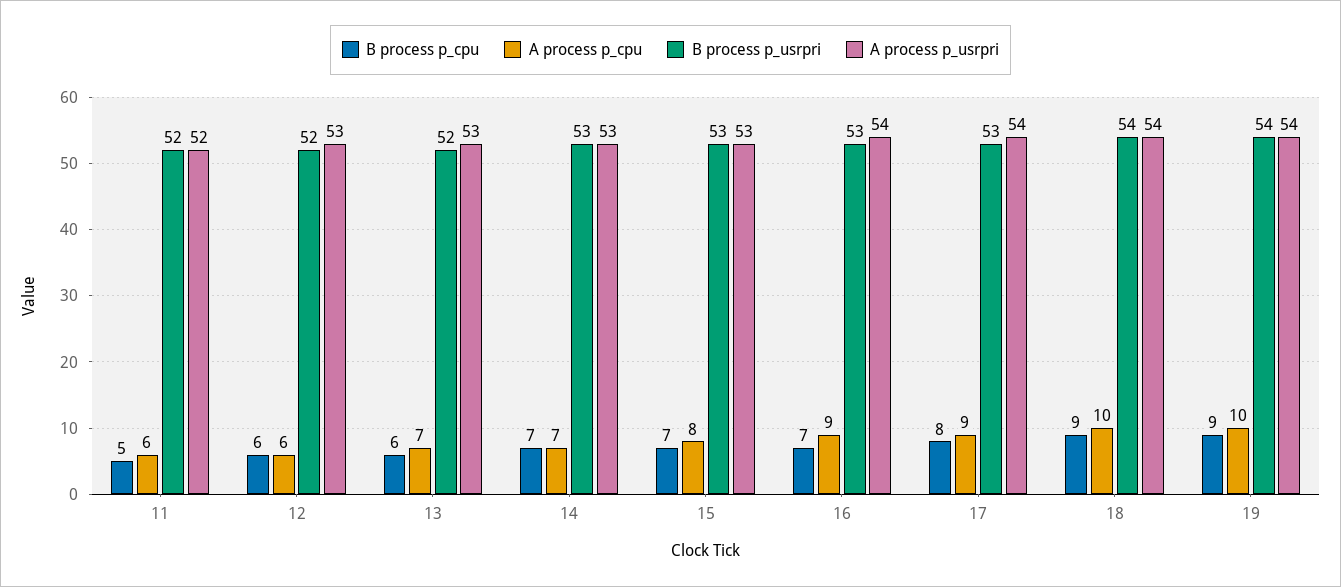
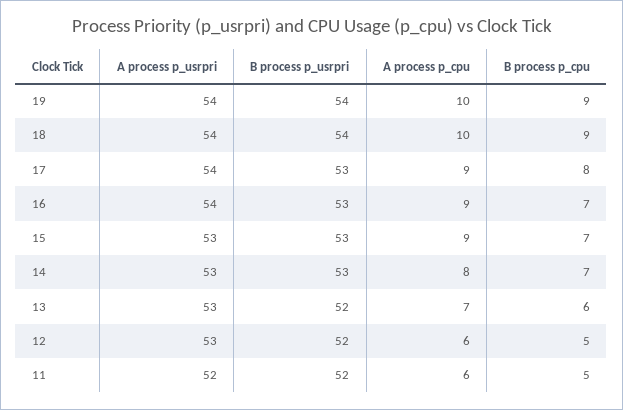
B process p_cpu, 12: 6 -> 5
A process p_cpu, 14: 7 -> 8
A process p_cpu, 15: 8 -> 9

